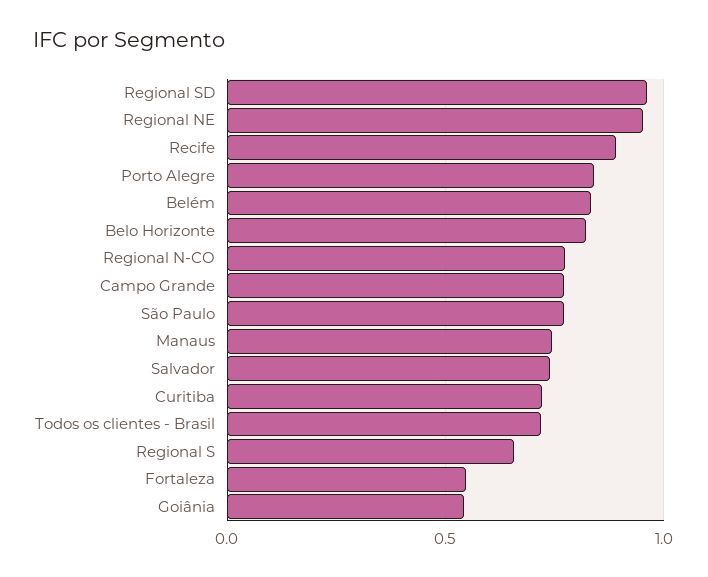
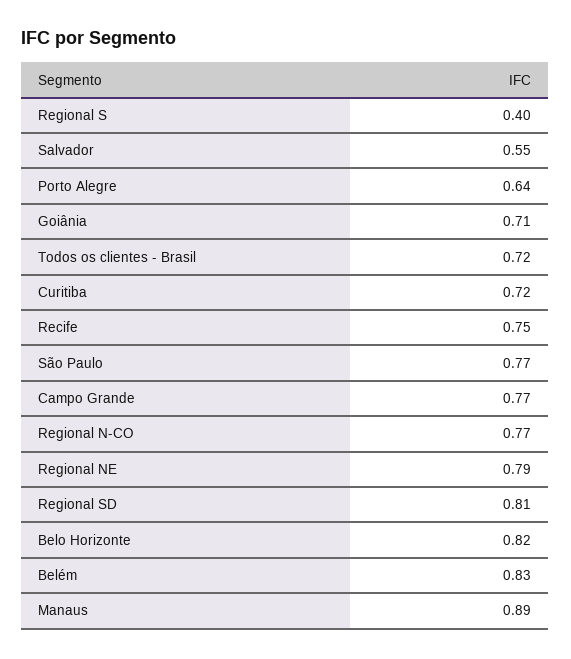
Regional SD: 0.95 -> 0.81
Regional NE: 0.95 -> 0.79
Recife: 0.9 -> 0.75
Porto Alegre: 0.85 -> 0.64
Manaus: 0.75 -> 0.89
Salvador: 0.75 -> 0.55
Regional S: 0.65 -> 0.4
Fortaleza: 0.55 -> none
Goiânia: 0.55 -> 0.71

